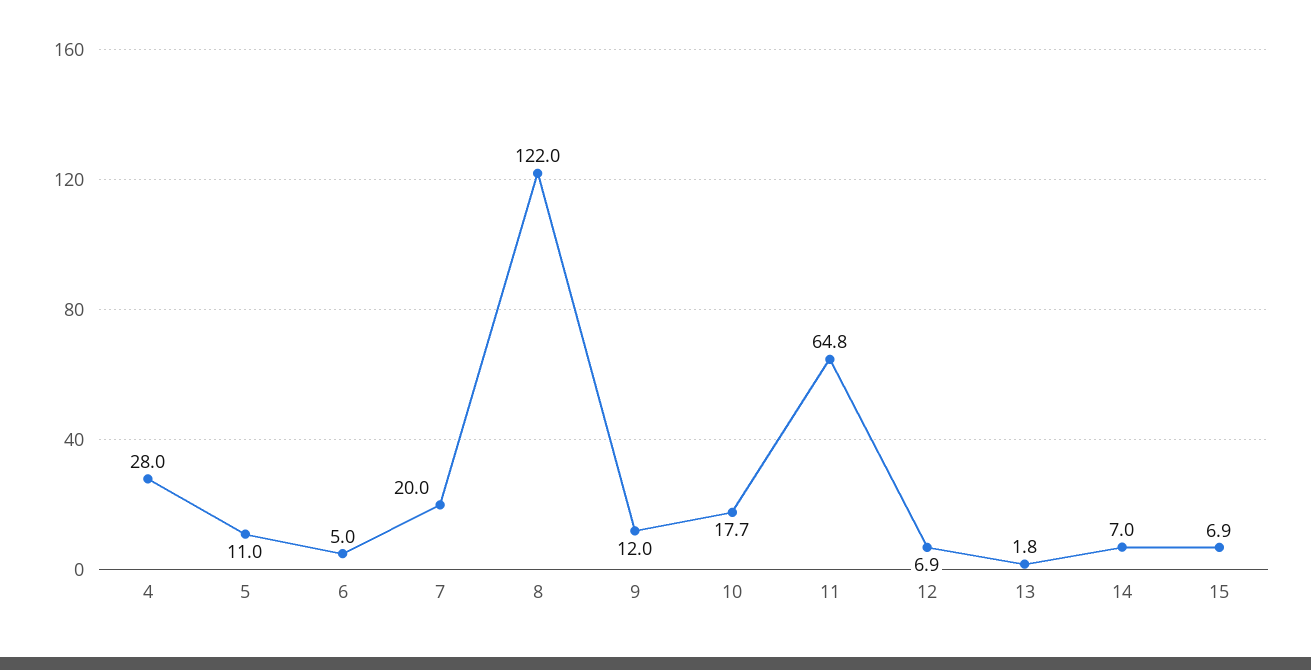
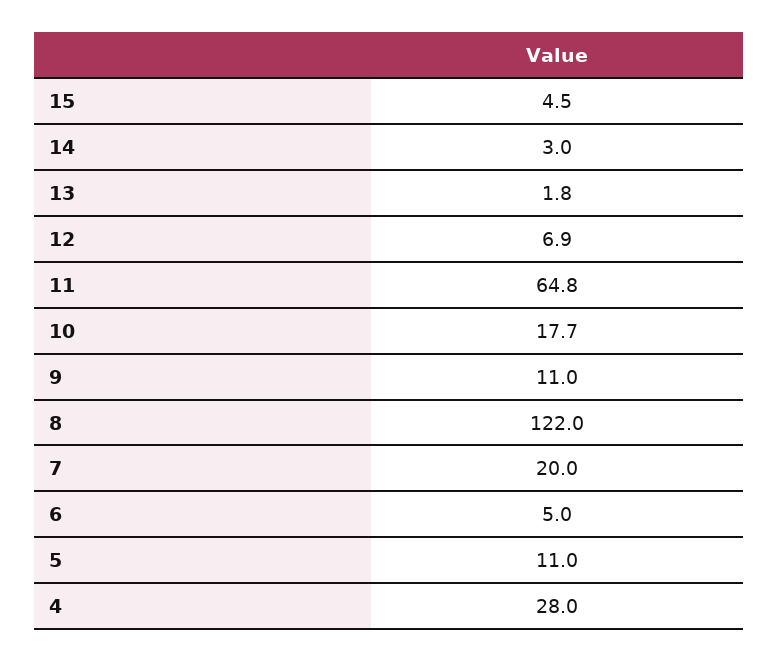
9: 12 -> 11
14: 7 -> 3
15: 6.9 -> 4.5

